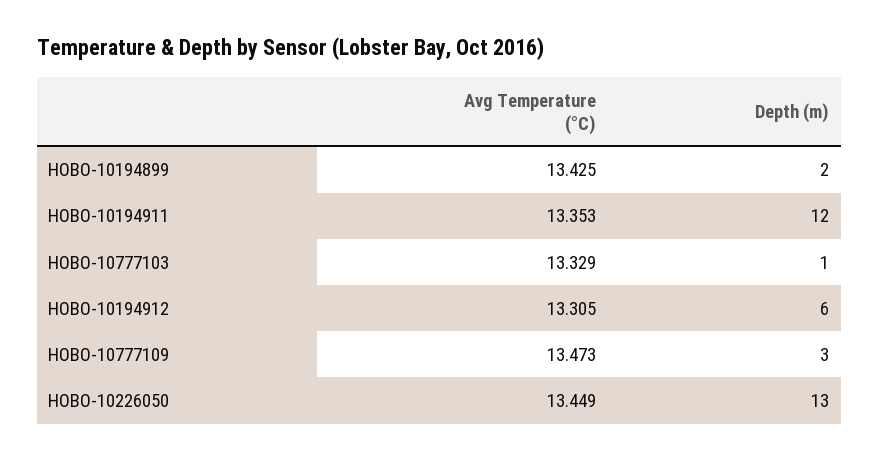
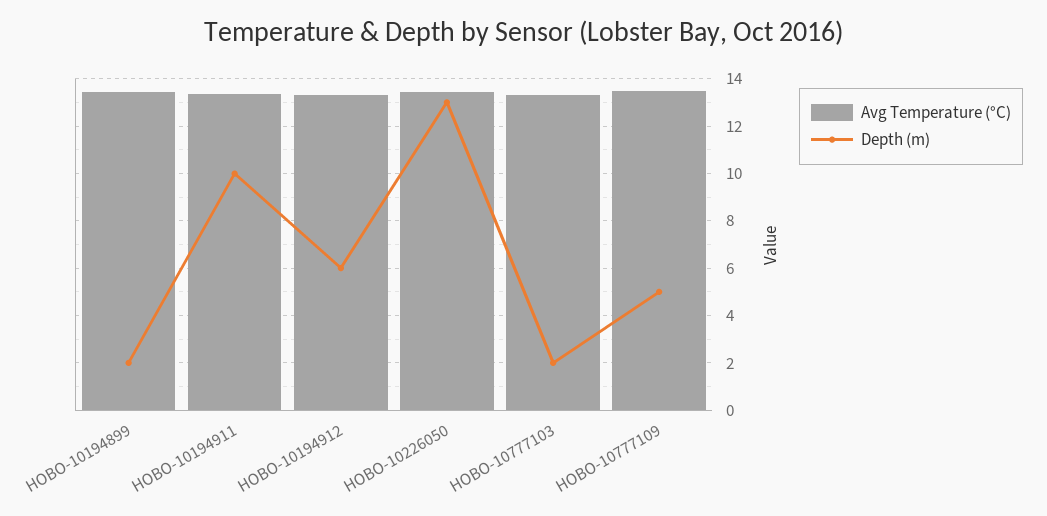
Depth (m), HOBO-10194911: 12 -> 10
Depth (m), HOBO-10777103: 1 -> 2
Depth (m), HOBO-10777109: 3 -> 5

